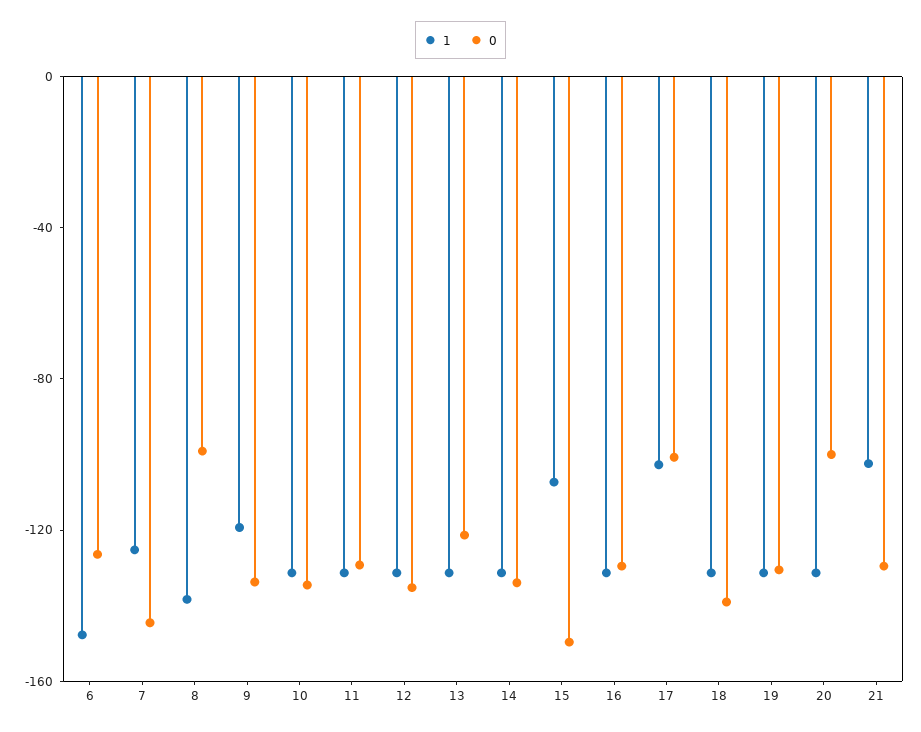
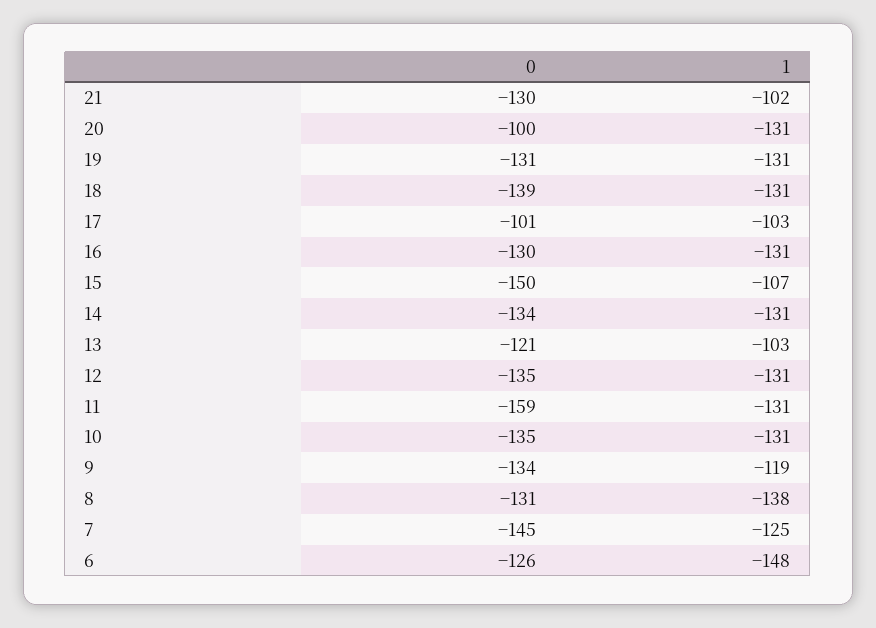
0, 8: -100 -> -131
0, 11: -130 -> -159
1, 13: -130 -> -103

